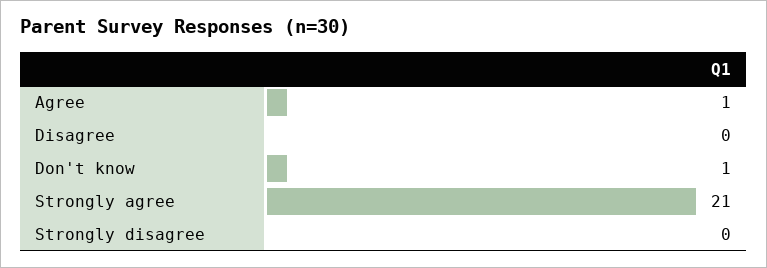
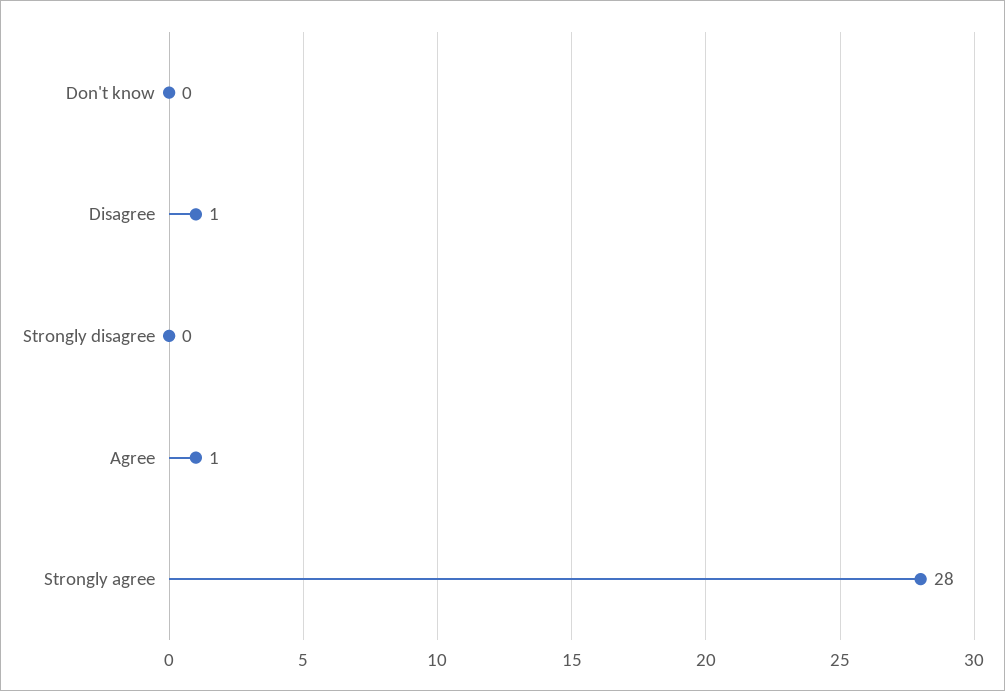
Disagree: 0 -> 1
Don't know: 1 -> 0
Strongly agree: 21 -> 28

